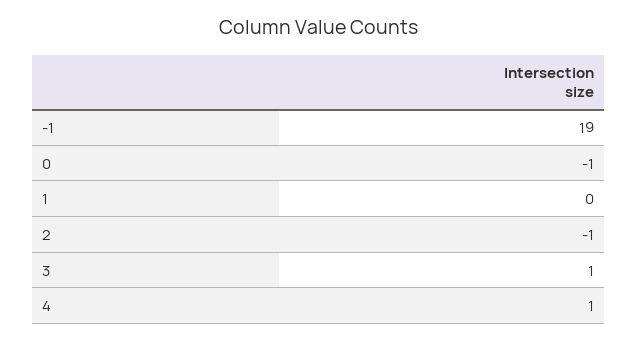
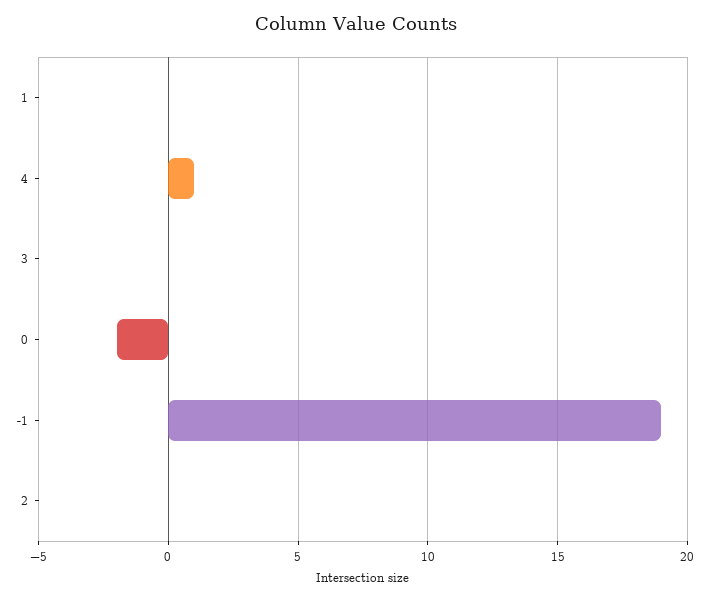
0: -1 -> -2
2: -1 -> 0
3: 1 -> 0

